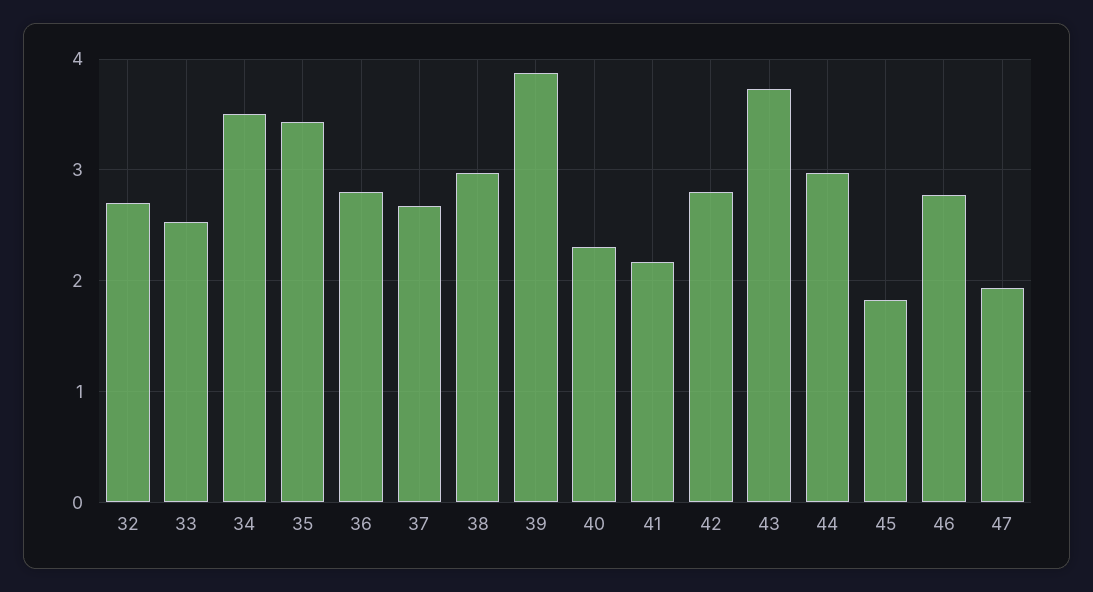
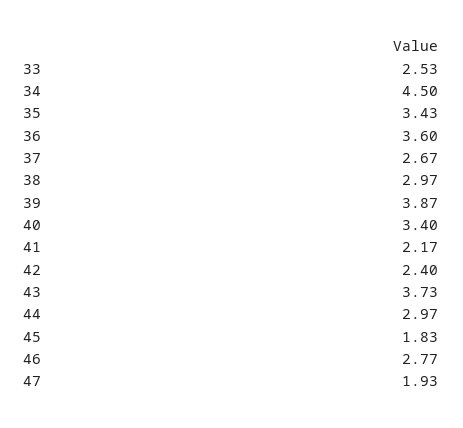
32: 2.7 -> none
34: 3.5 -> 4.5
36: 2.8 -> 3.6
40: 2.3 -> 3.4
42: 2.8 -> 2.4

